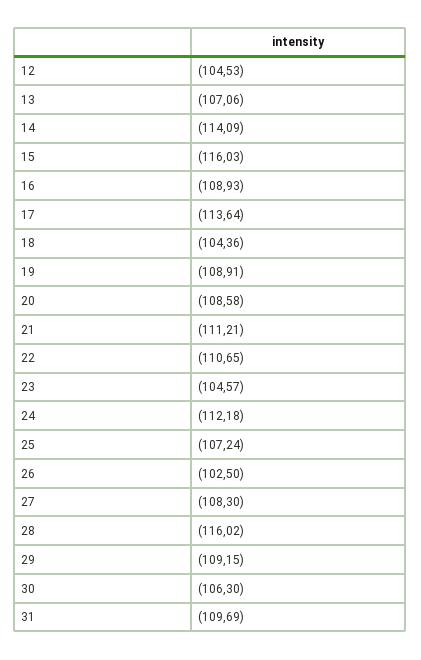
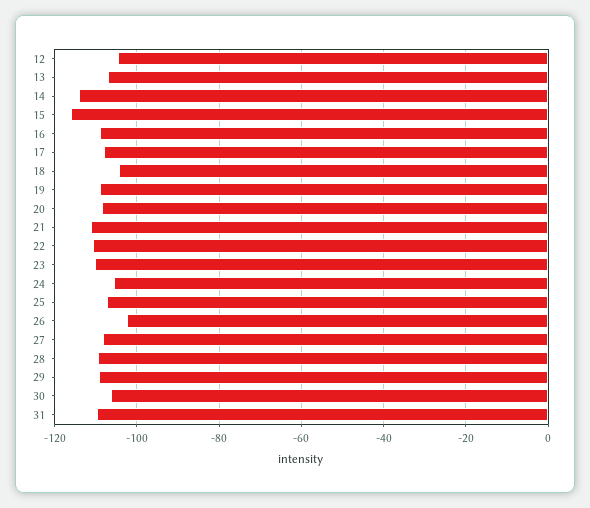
17: -113.64 -> -108
23: -104.57 -> -110
24: -112.18 -> -106
28: -116.02 -> -110

